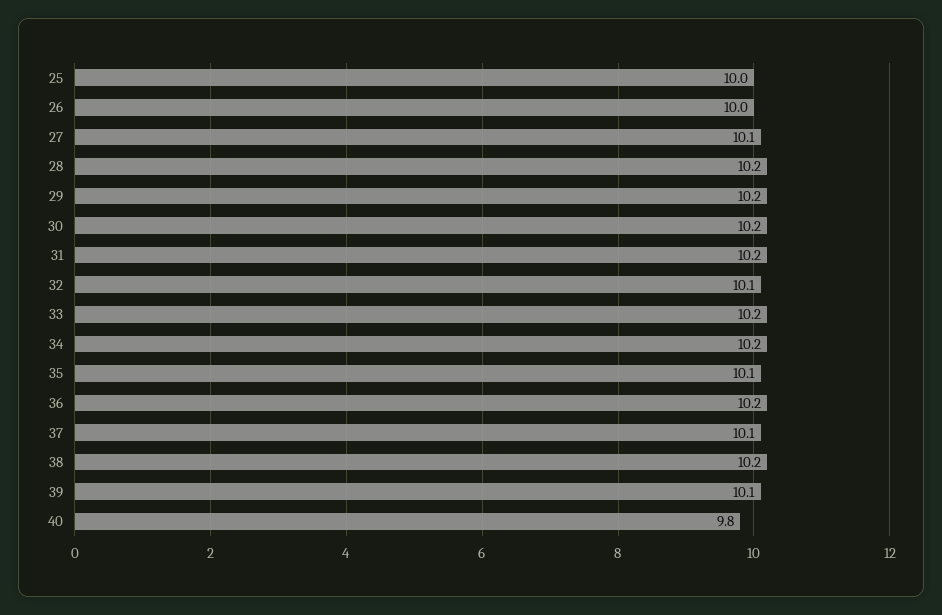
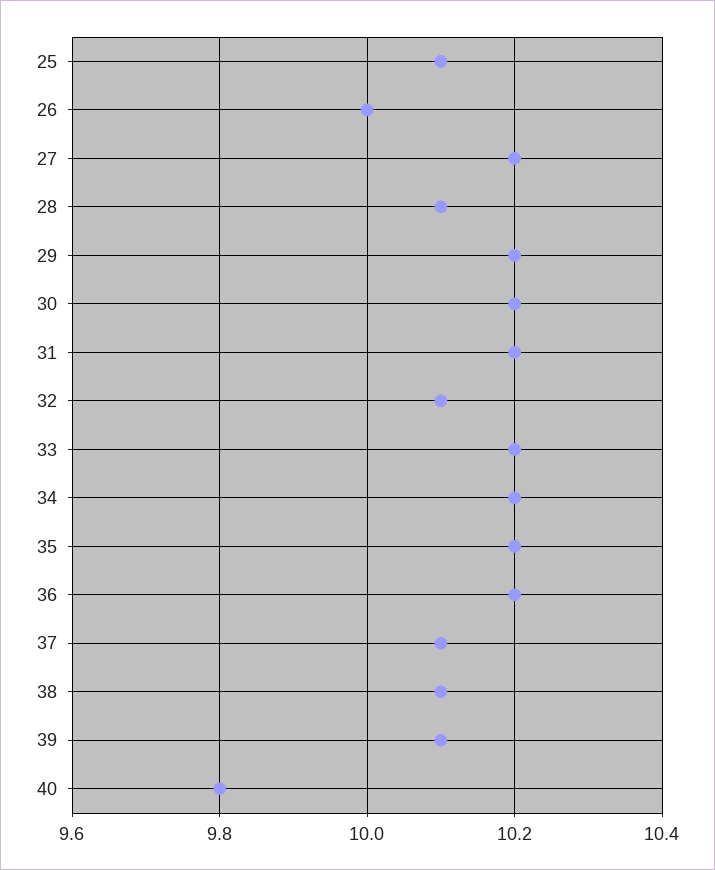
25: 10 -> 10.1
27: 10.1 -> 10.2
28: 10.2 -> 10.1
35: 10.1 -> 10.2
38: 10.2 -> 10.1

